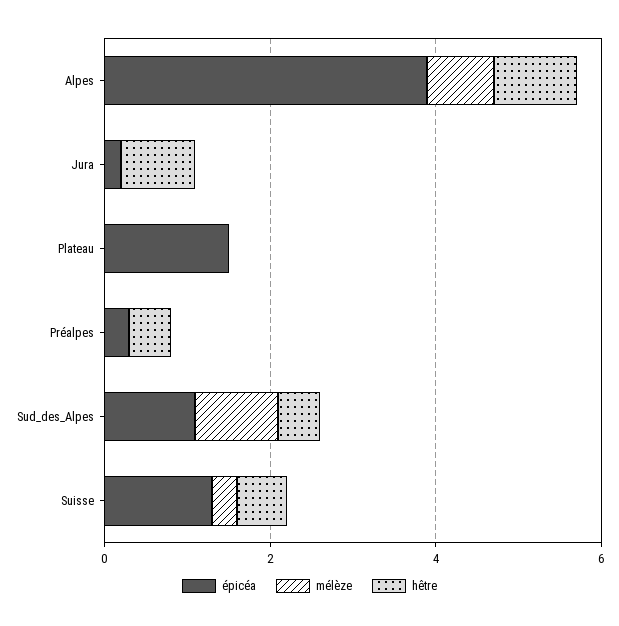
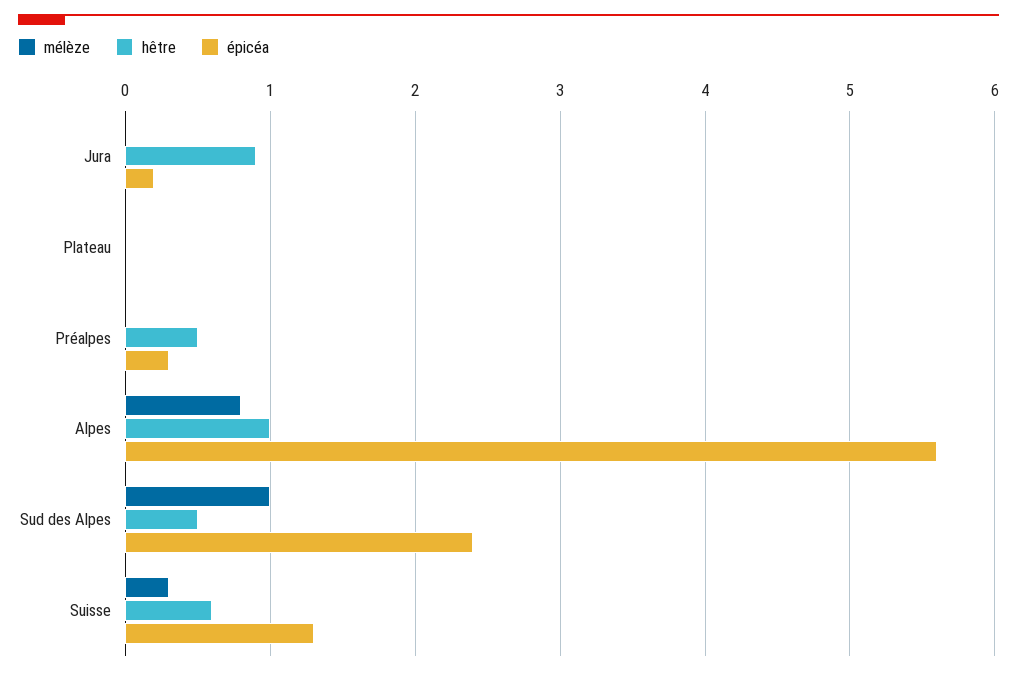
épicéa, Alpes: 4 -> 5.6
épicéa, Plateau: 1.5 -> 0
épicéa, Sud_des_Alpes: 1 -> 2.4

